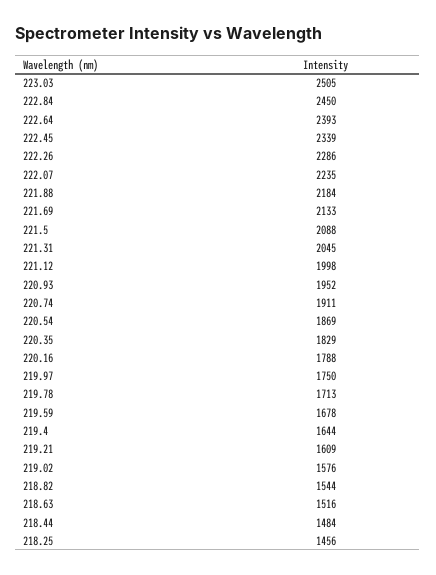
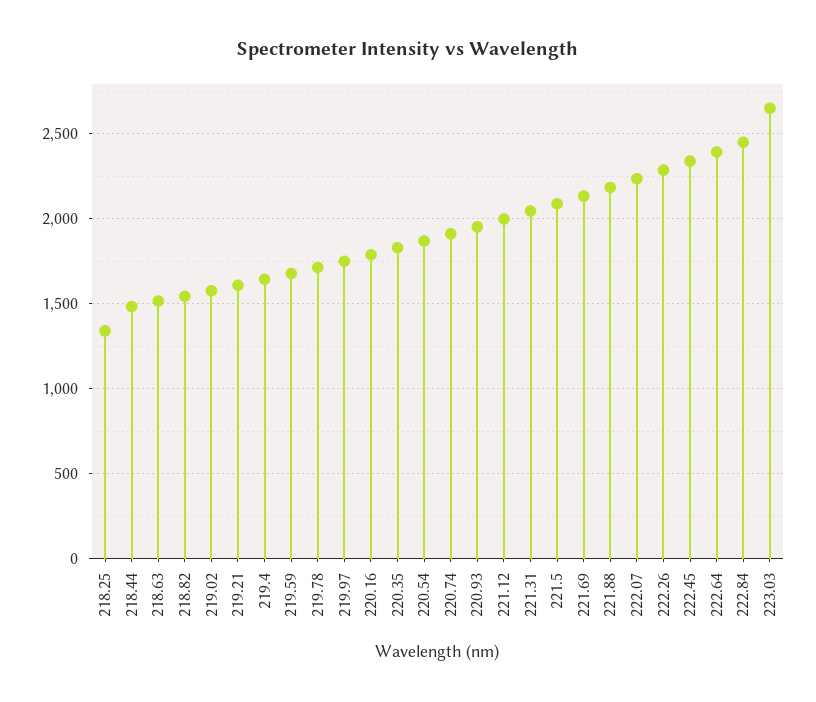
223.03: 2505 -> 2650
218.25: 1456 -> 1350

